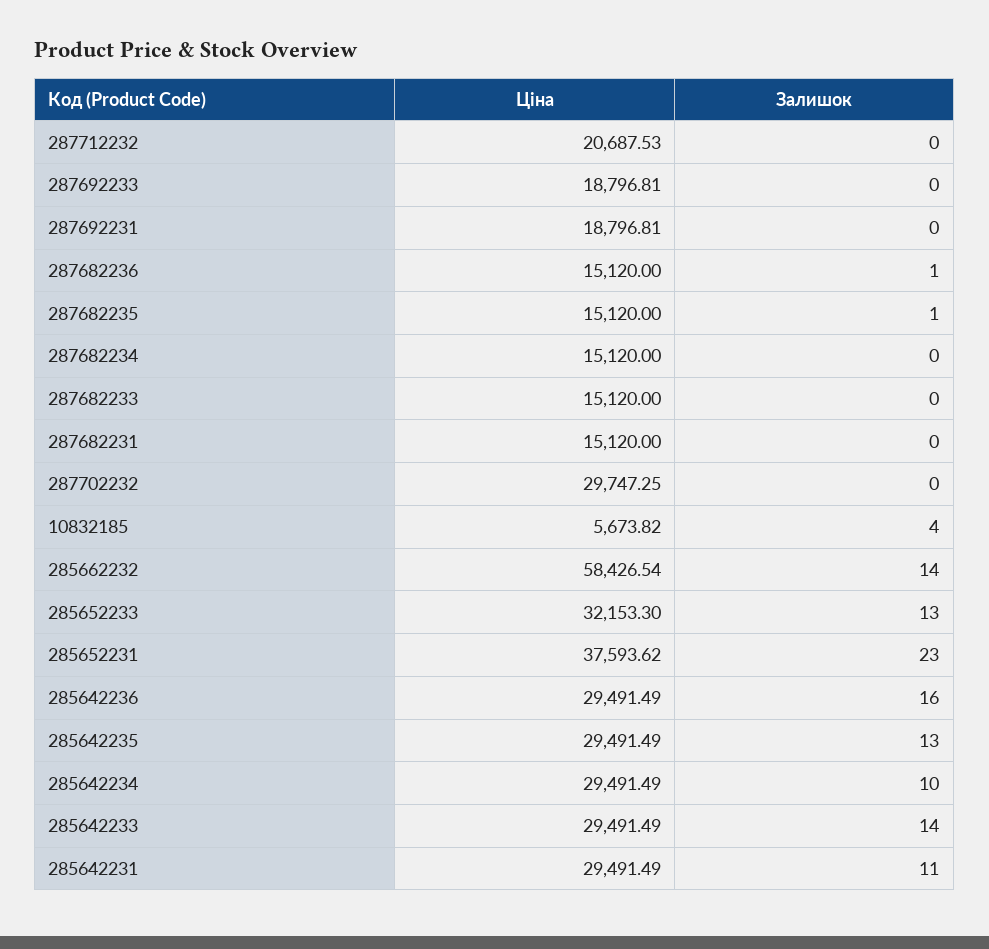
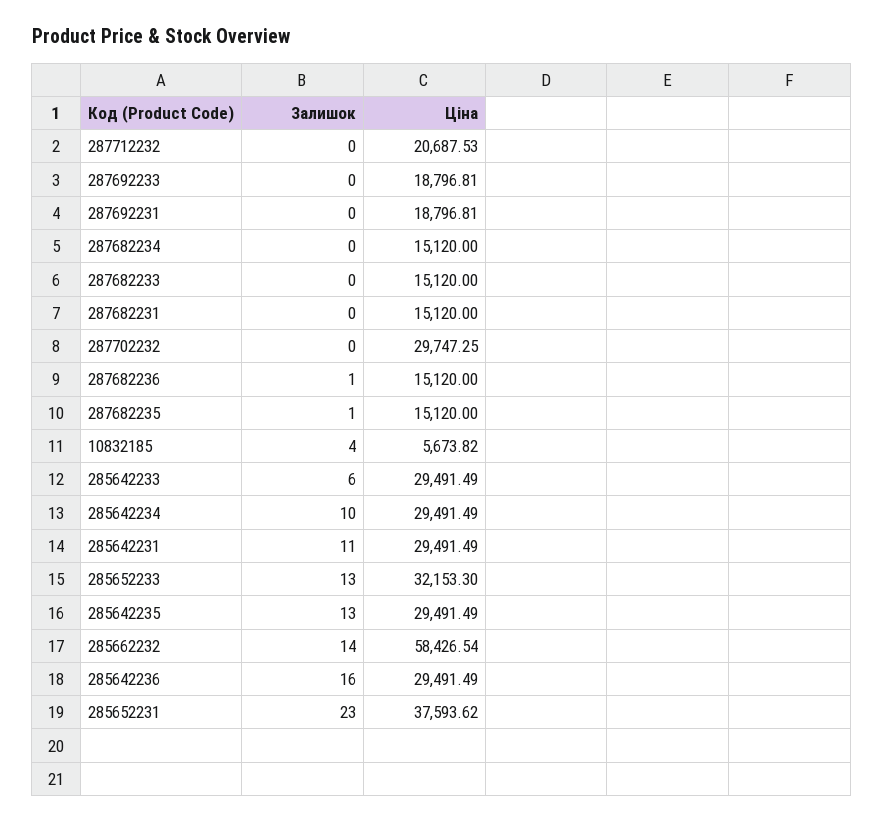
Залишок, 285642233: 14 -> 6

